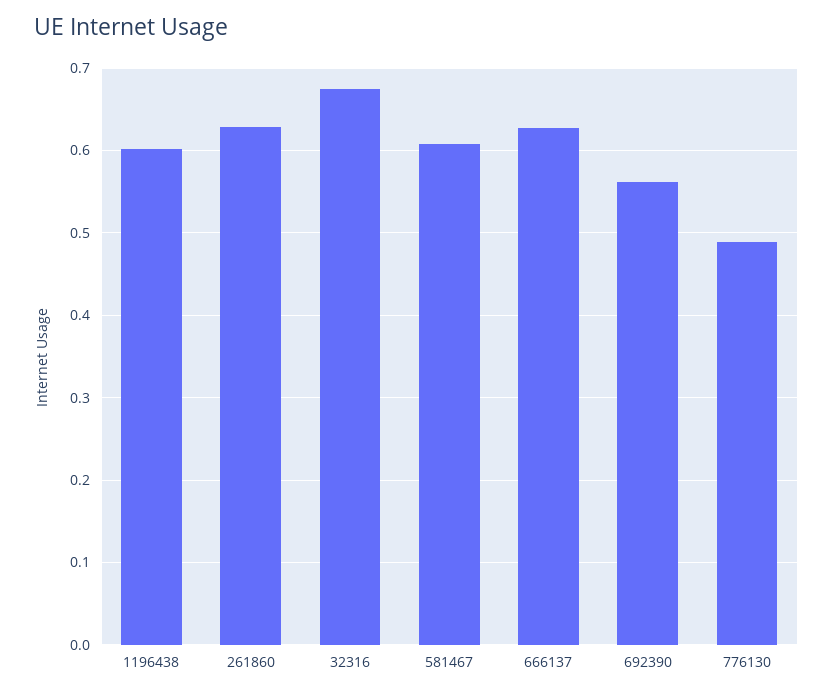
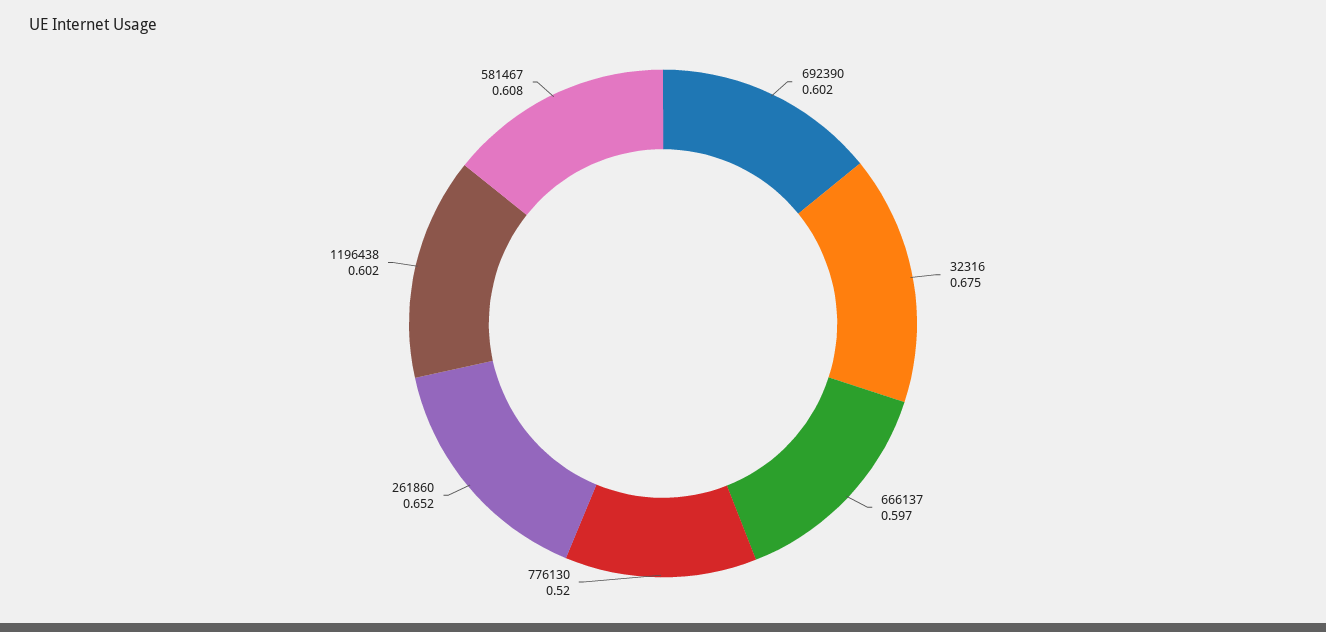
261860: 0.63 -> 0.652
666137: 0.63 -> 0.597
692390: 0.56 -> 0.602
776130: 0.49 -> 0.52

